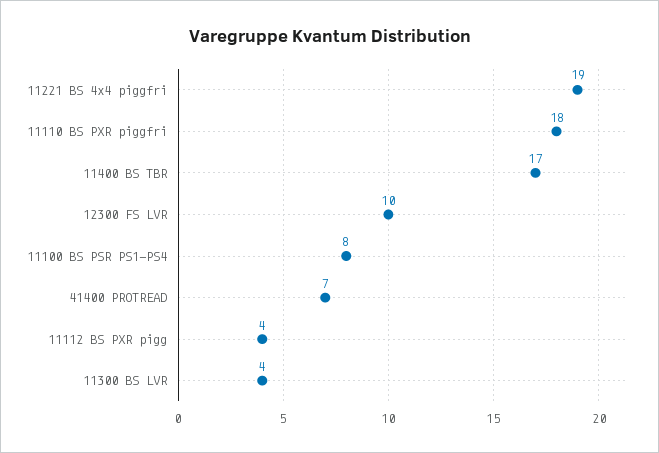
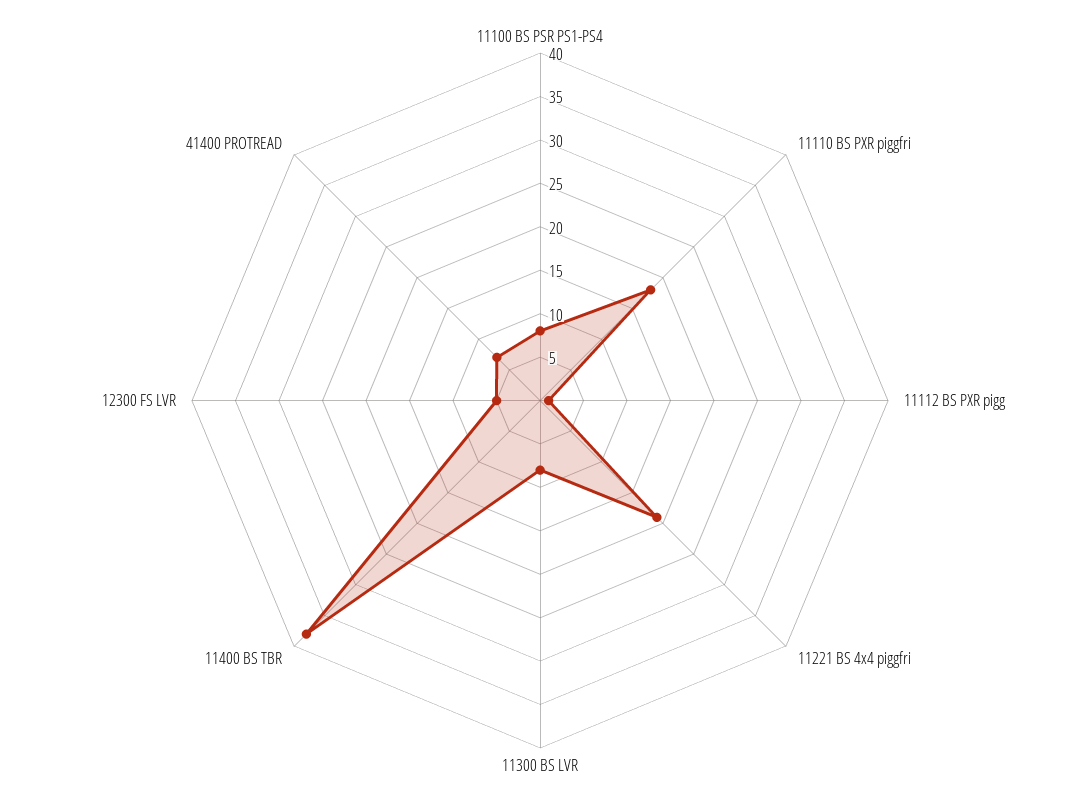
11400 BS TBR: 17 -> 38
12300 FS LVR: 10 -> 5
11112 BS PXR pigg: 4 -> 1
11300 BS LVR: 4 -> 8

